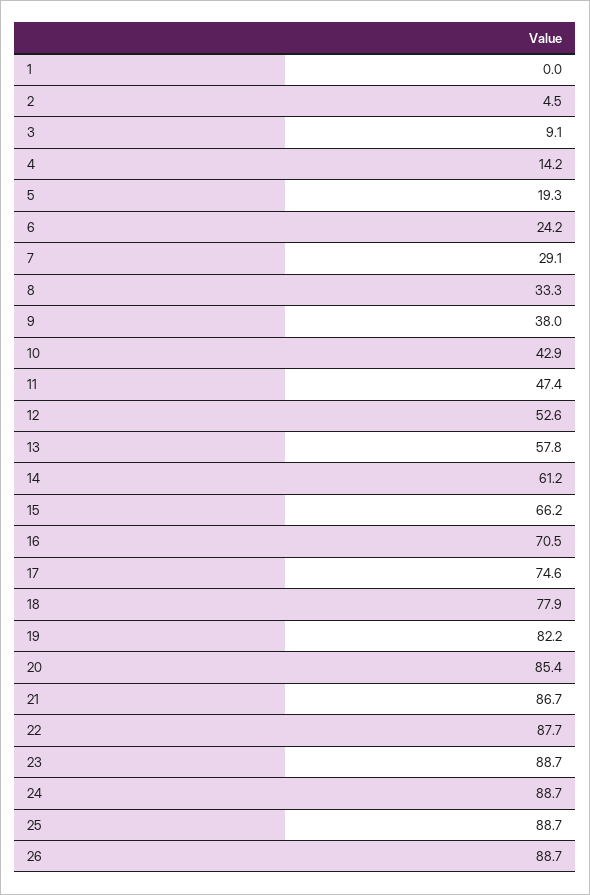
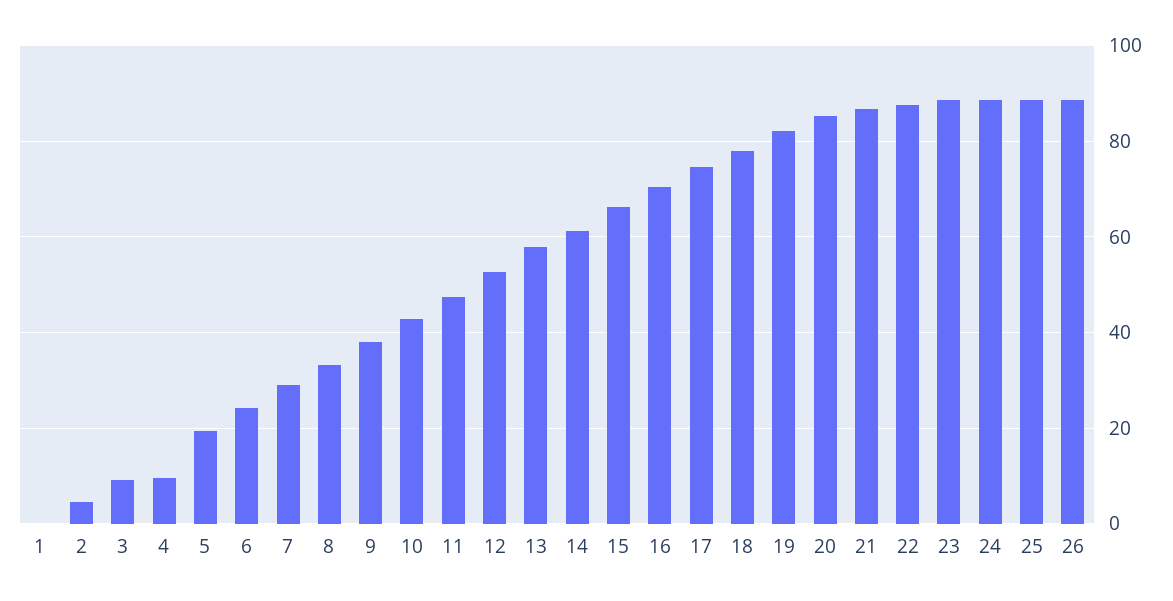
4: 14.2 -> 10

